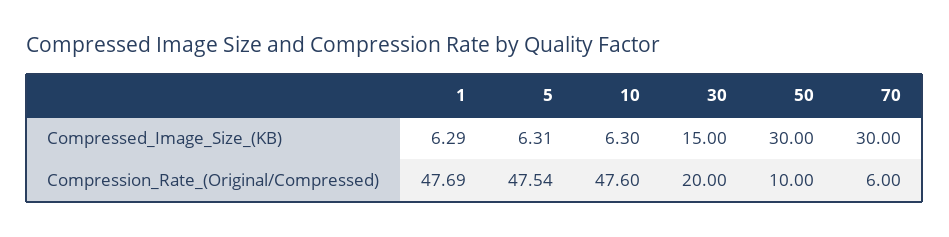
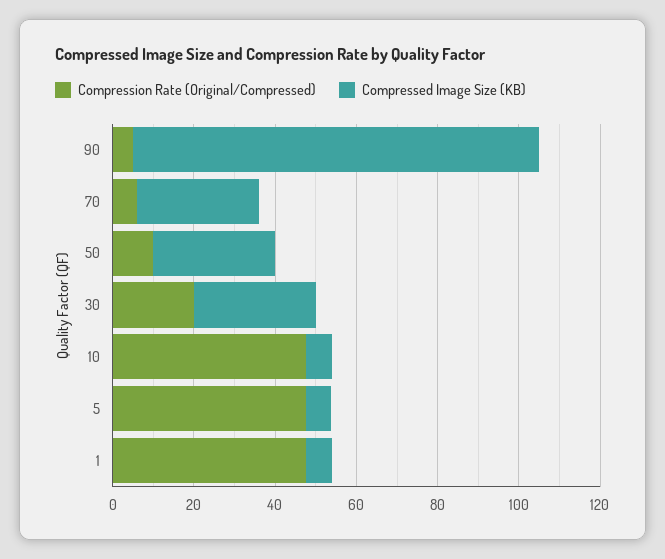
Compressed_Image_Size_(KB), 30: 15 -> 30
Compression_Rate_(Original/Compressed), 90: none -> 5
Compressed_Image_Size_(KB), 90: none -> 100

